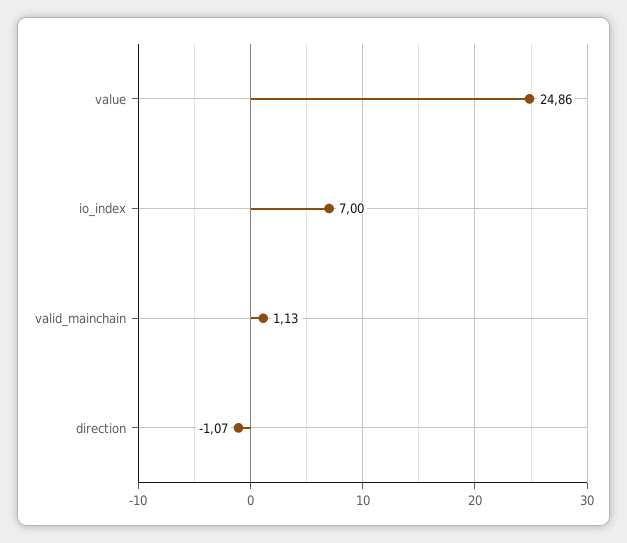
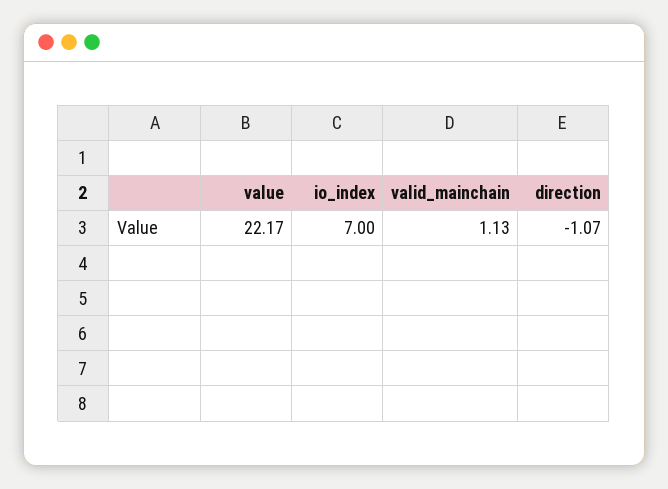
value: 24.86 -> 22.17

